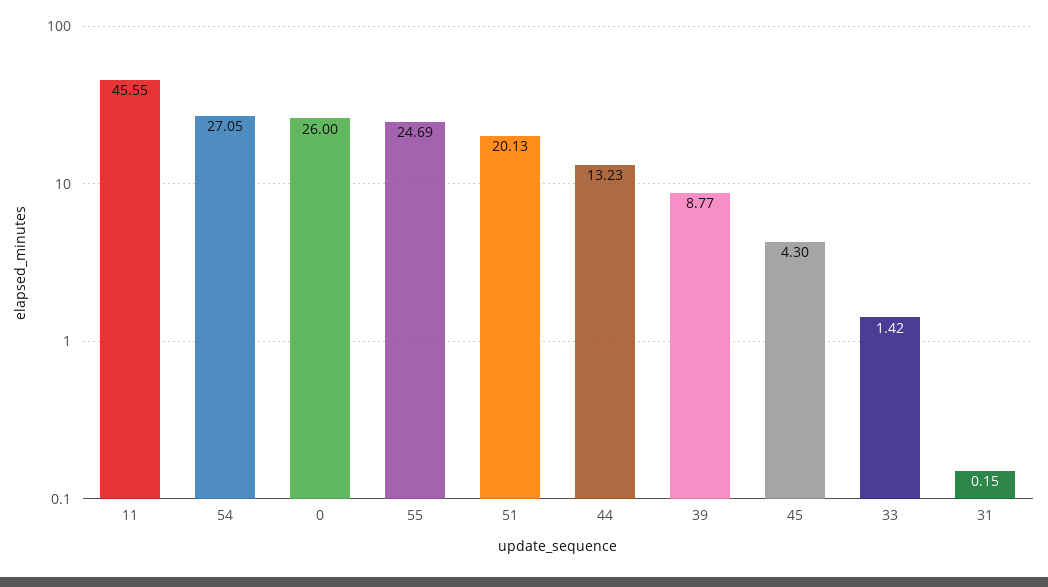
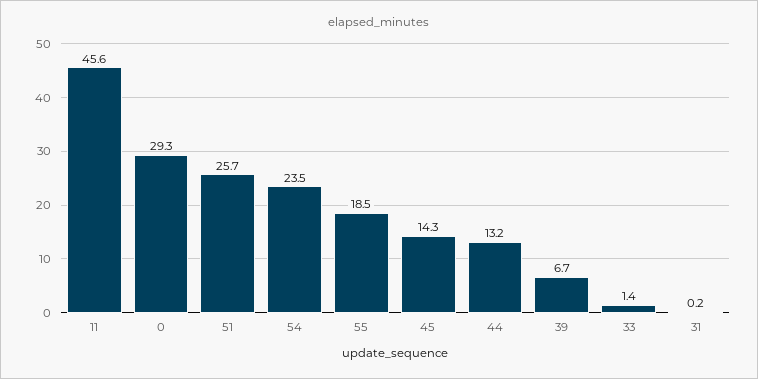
54: 27.05 -> 23.5
0: 26 -> 29.3
55: 24.69 -> 18.5
51: 20.13 -> 25.7
39: 8.77 -> 6.7
45: 4.3 -> 14.3

